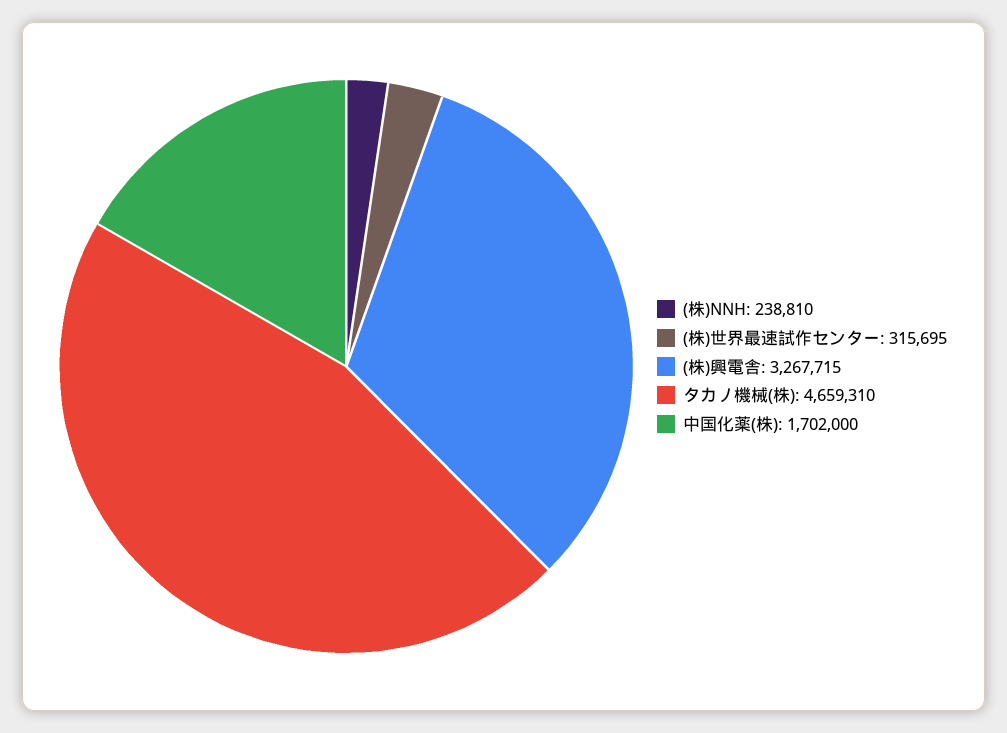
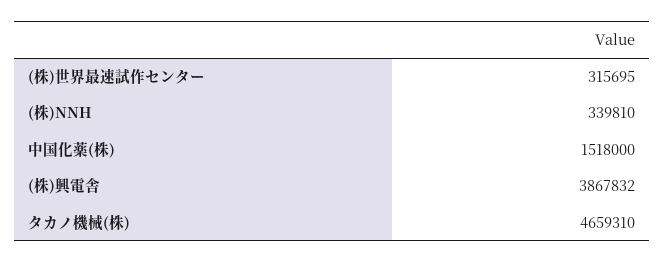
(株)NNH: 238810 -> 339810
(株)興電舎: 3267715 -> 3867832
中国化薬(株): 1702000 -> 1518000

